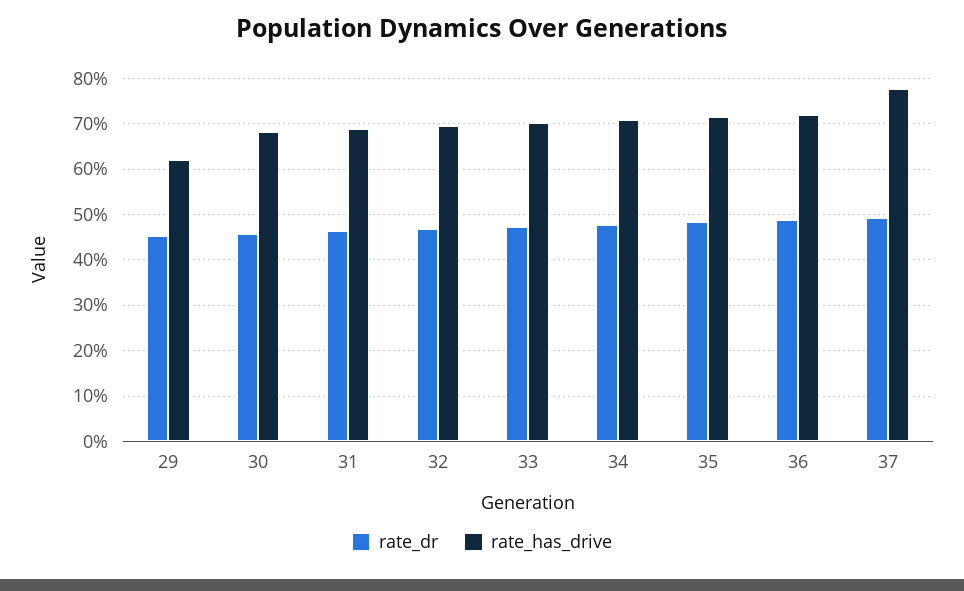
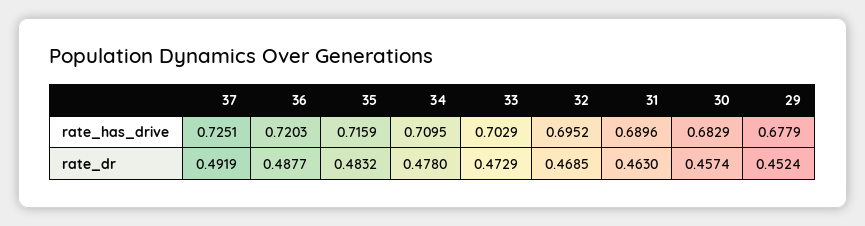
rate_has_drive, 29: 0.62 -> 0.6779
rate_has_drive, 37: 0.78 -> 0.7251

